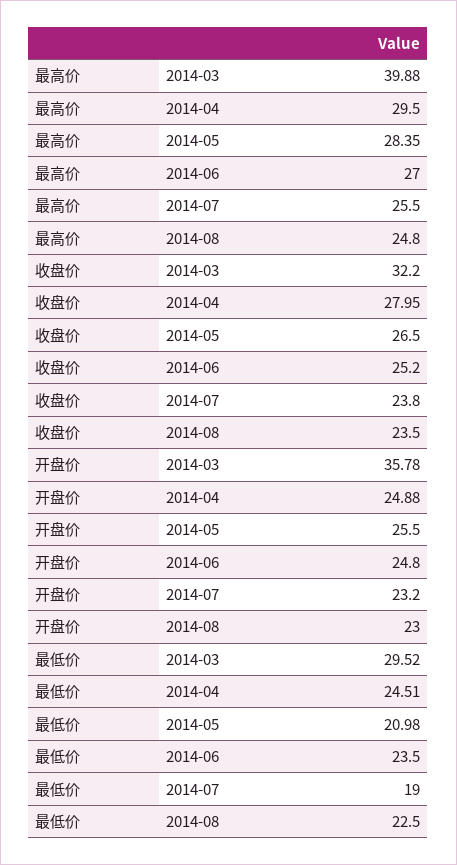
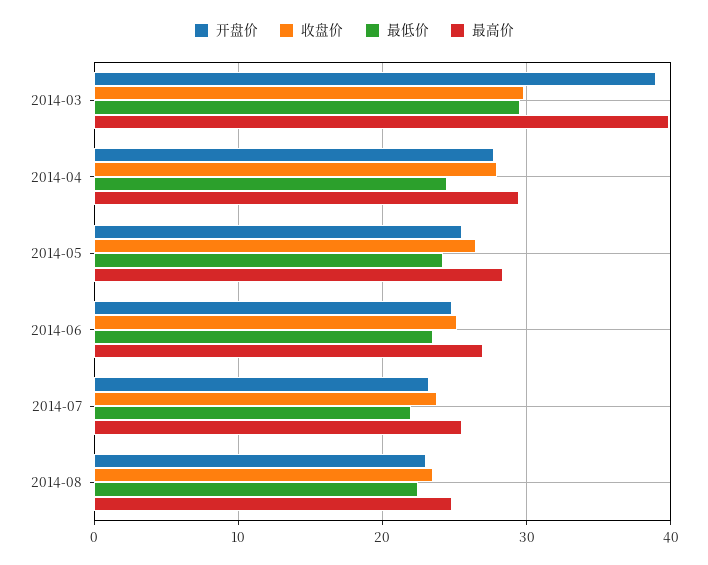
收盘价, 2014-03: 32.2 -> 30
开盘价, 2014-03: 35.78 -> 39
开盘价, 2014-04: 24.88 -> 28
最低价, 2014-05: 20.98 -> 24
最低价, 2014-07: 19 -> 22

